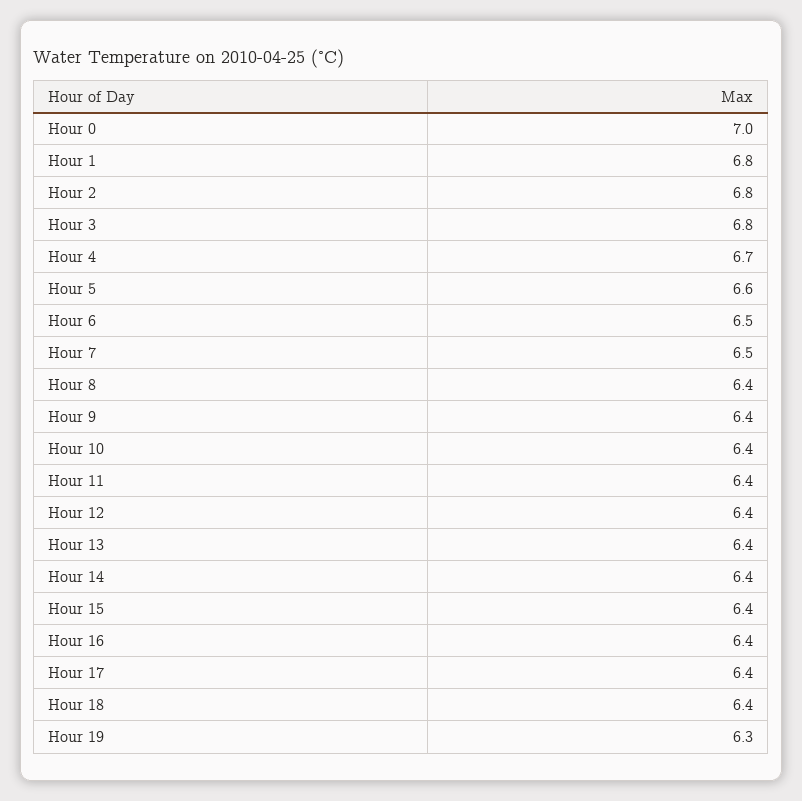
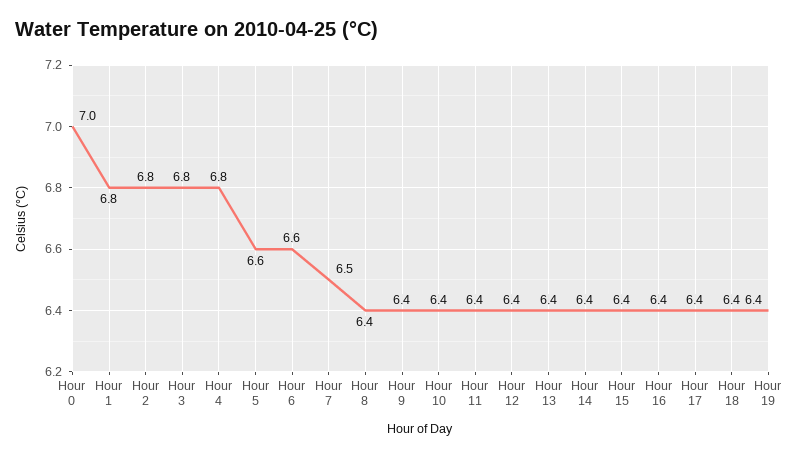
Hour 4: 6.7 -> 6.8
Hour 6: 6.5 -> 6.6
Hour 19: 6.3 -> 6.4

